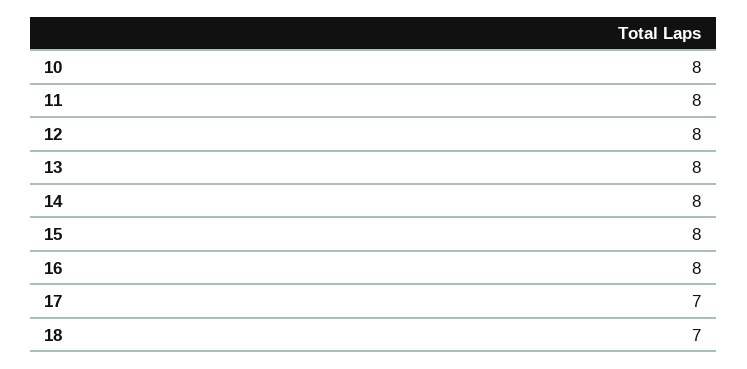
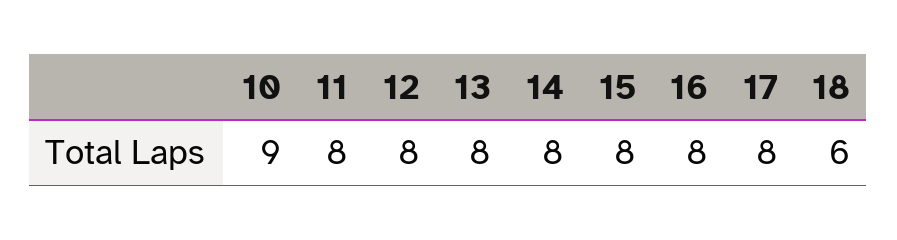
10: 8 -> 9
17: 7 -> 8
18: 7 -> 6

